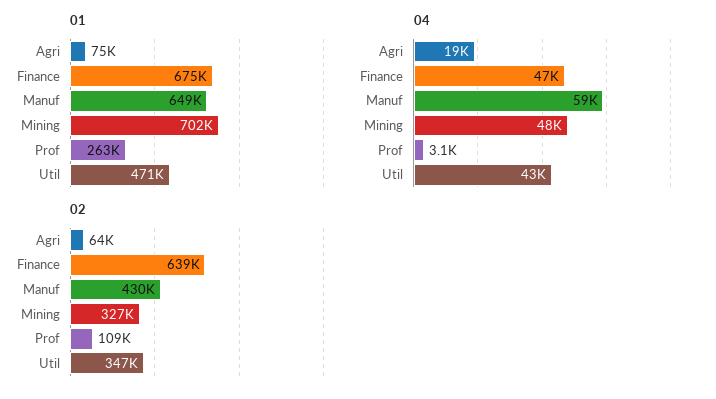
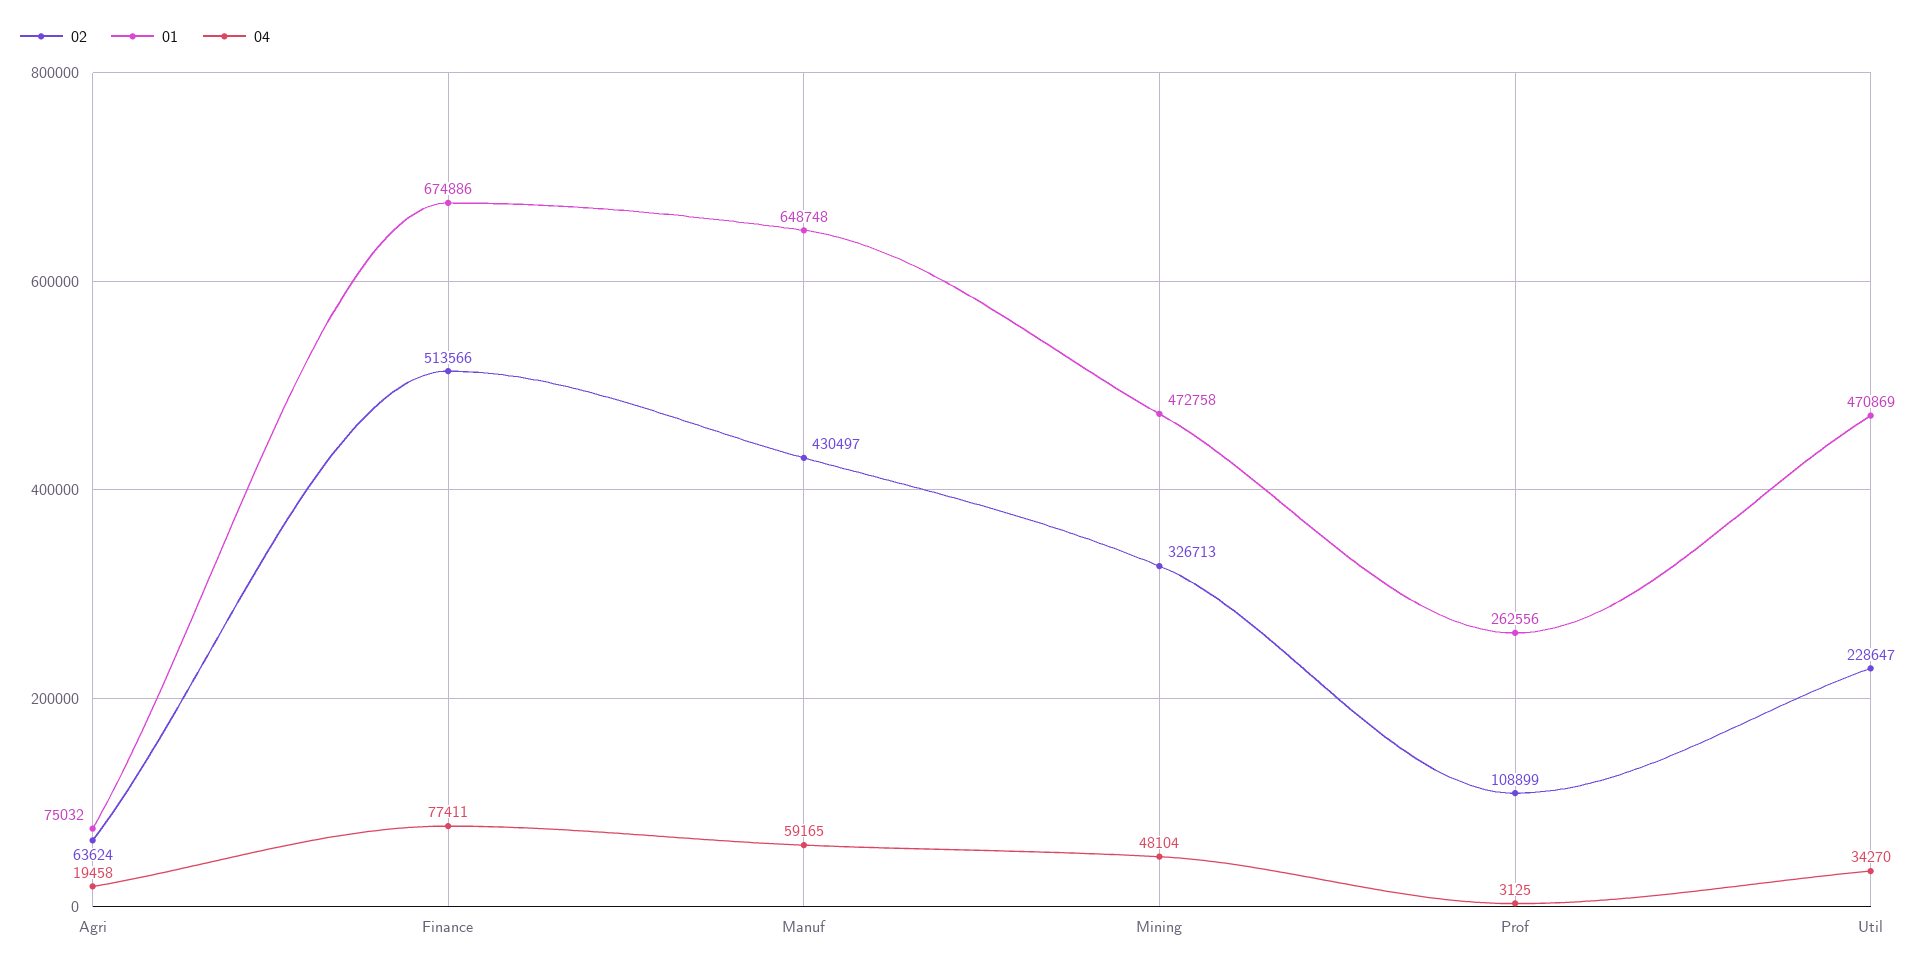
01, Mining: 702000 -> 472758
04, Finance: 47000 -> 77411
04, Util: 43000 -> 34270
02, Finance: 639000 -> 513566
02, Util: 347000 -> 228647

